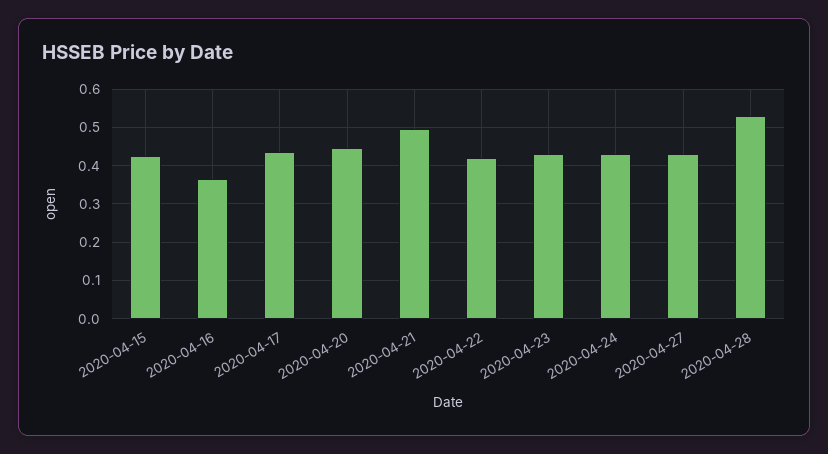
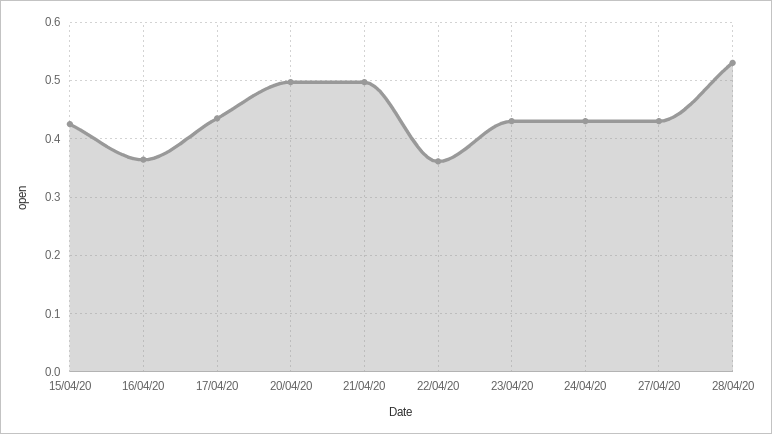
2020-04-20: 0.44 -> 0.5
2020-04-22: 0.42 -> 0.36

